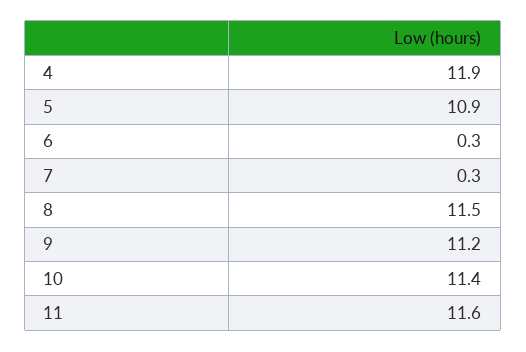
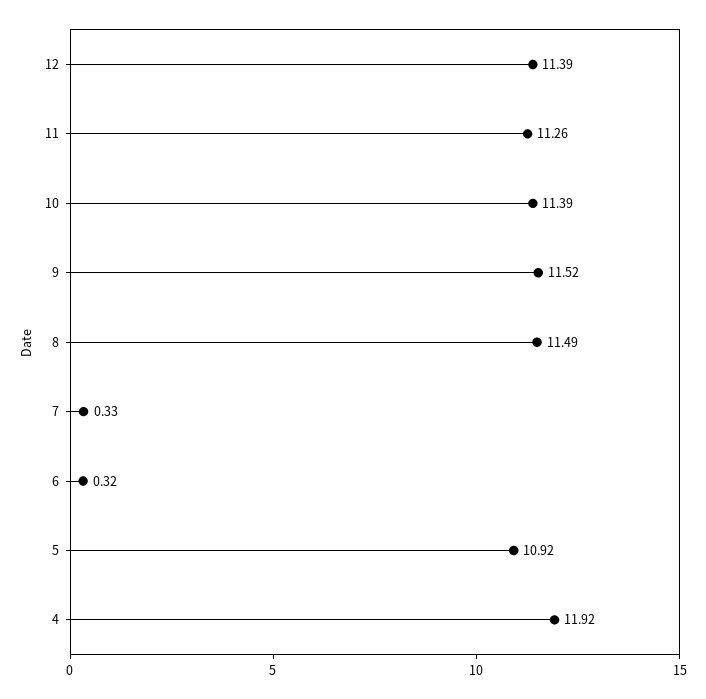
9: 11.2 -> 11.52
11: 11.6 -> 11.26
12: none -> 11.39

